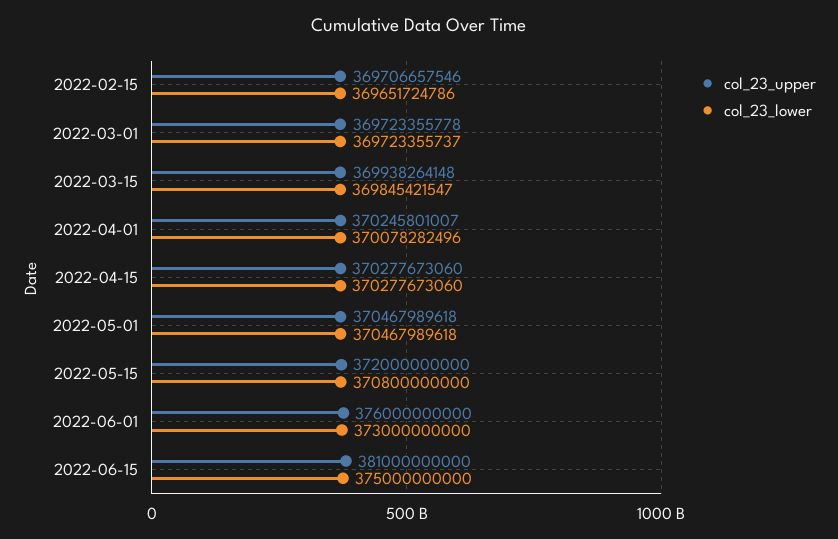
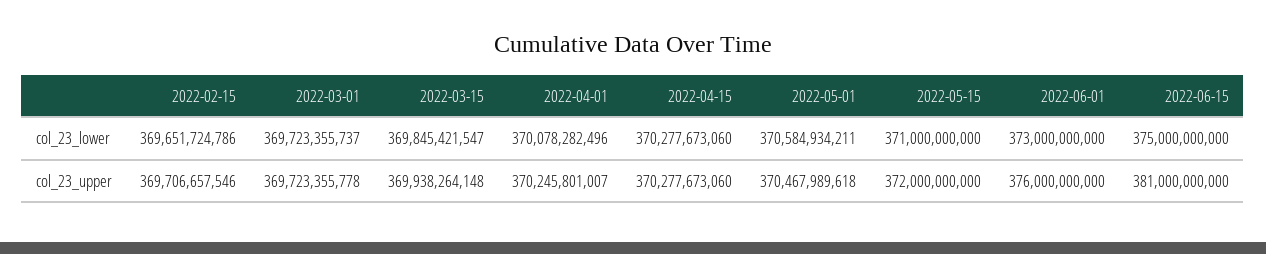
col_23_lower, 2022-05-01: 370467989618 -> 370584934211
col_23_lower, 2022-05-15: 370800000000 -> 371000000000

